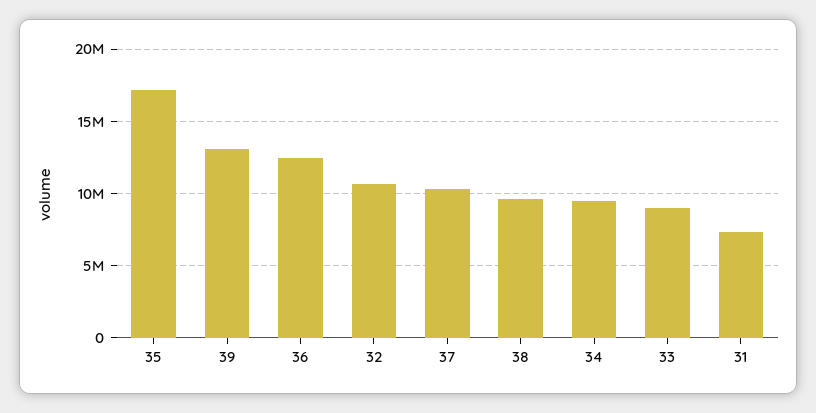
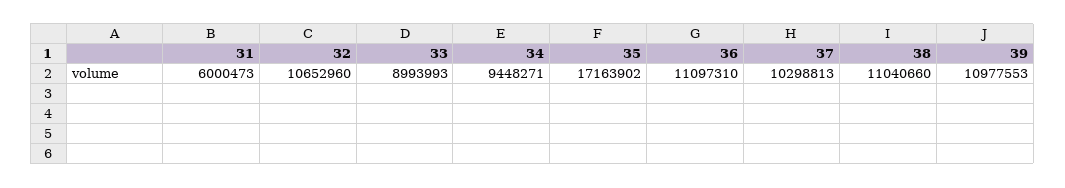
39: 13000000 -> 10977553
36: 12500000 -> 11097310
38: 9500000 -> 11040660
31: 7500000 -> 6000473

